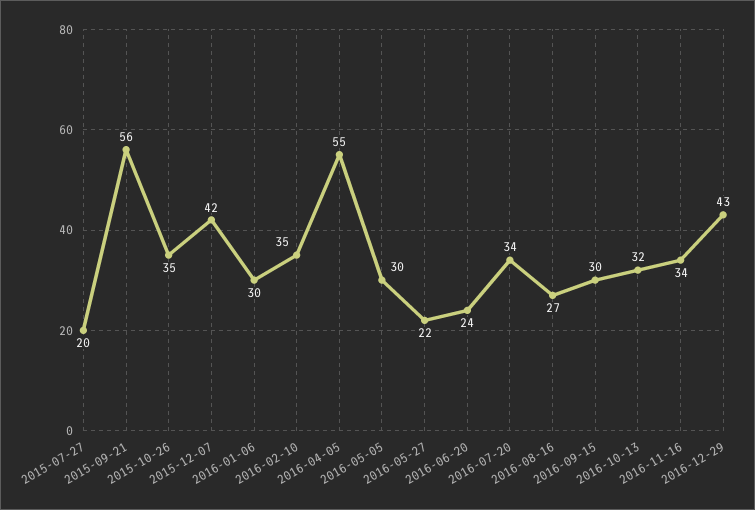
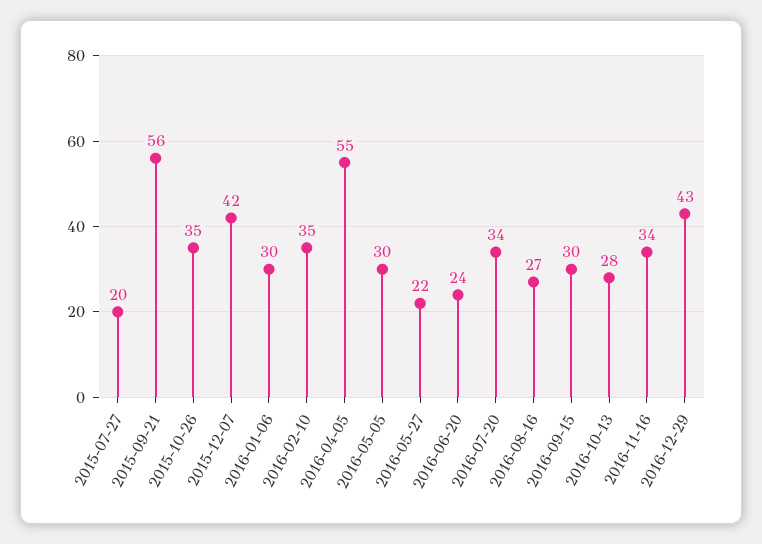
2016-10-13: 32 -> 28

